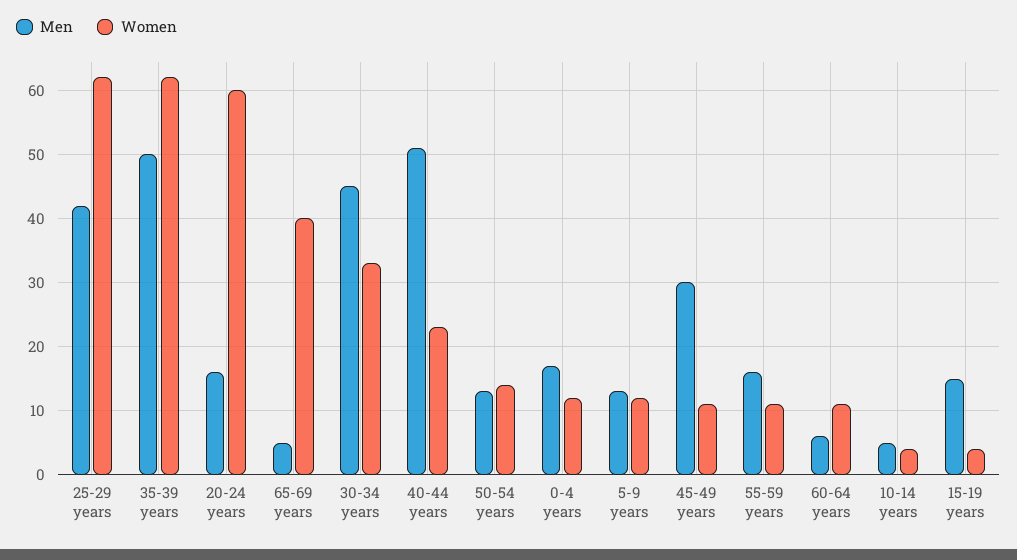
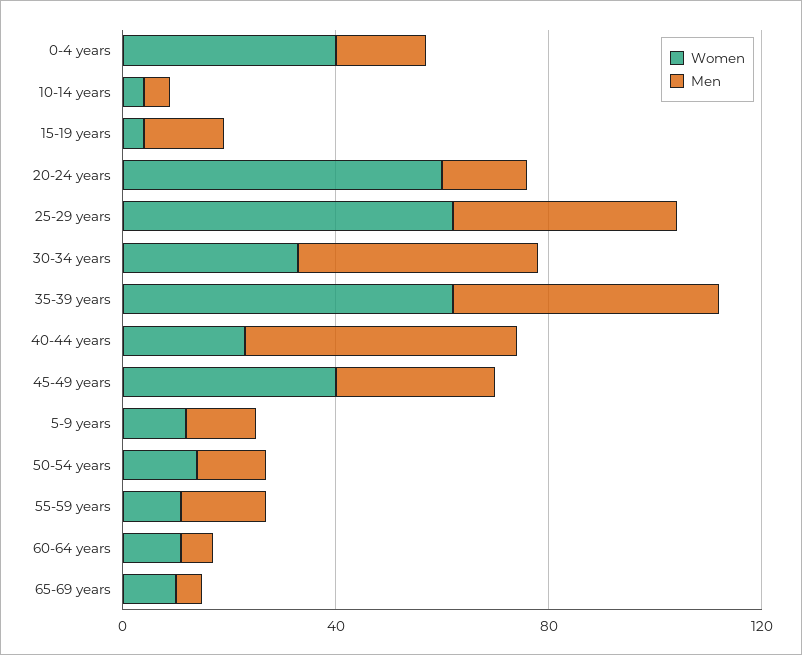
Women, 65-69 years: 40 -> 10
Women, 0-4 years: 12 -> 40
Women, 45-49 years: 11 -> 40

